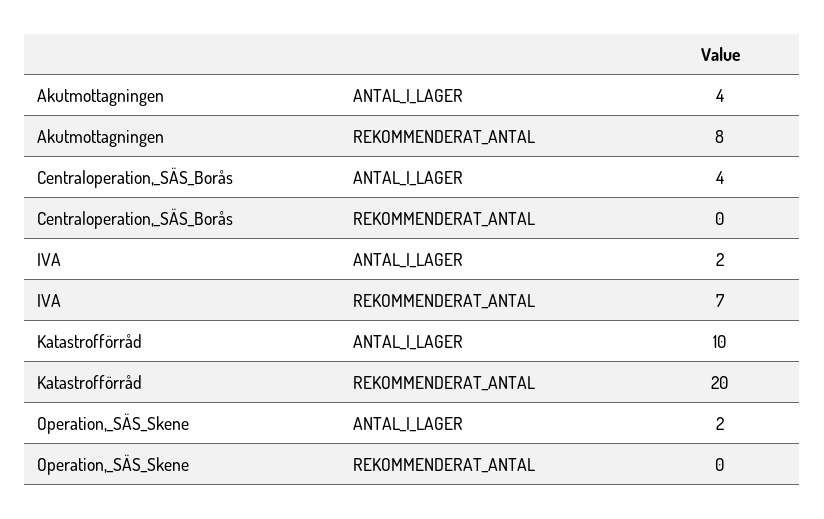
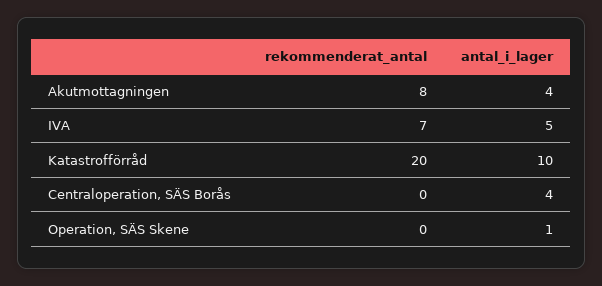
IVA, ANTAL_I_LAGER: 2 -> 5
Operation,_SÄS_Skene, ANTAL_I_LAGER: 2 -> 1

